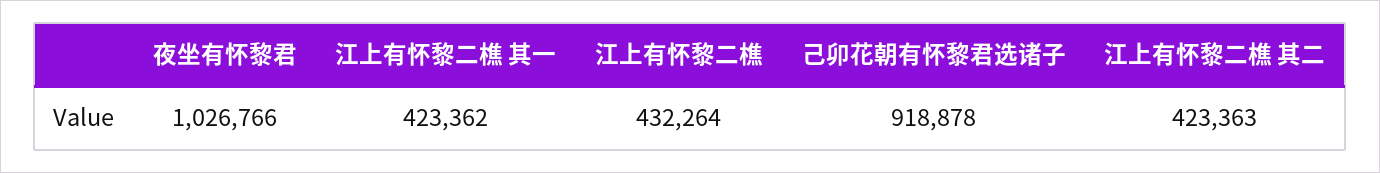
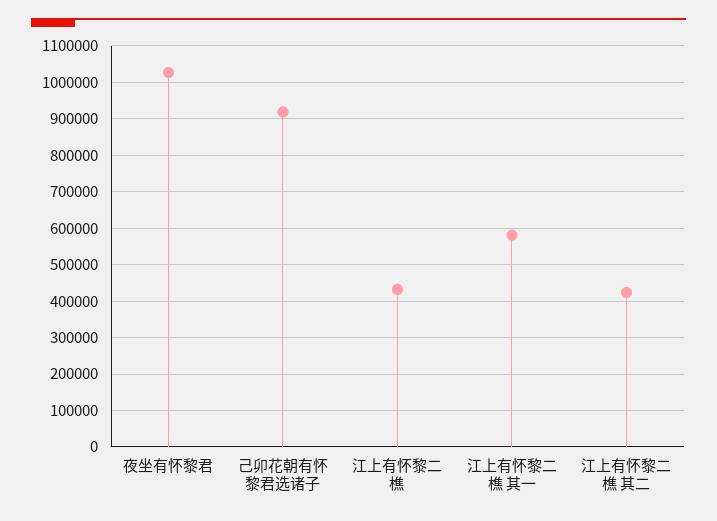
江上有怀黎二樵 其一: 423362 -> 580000

